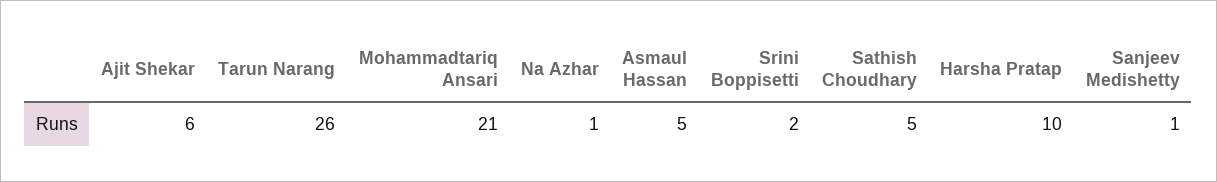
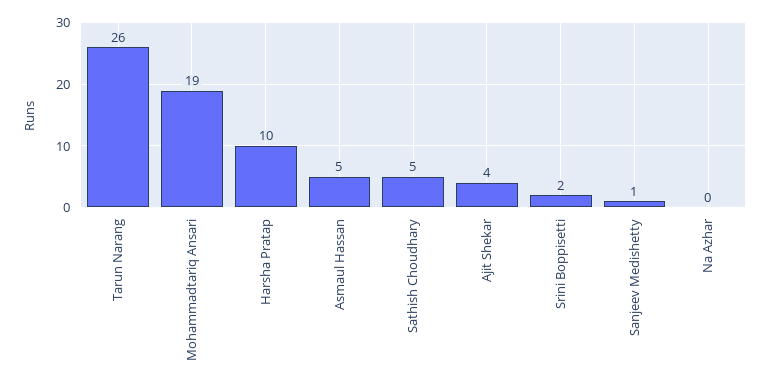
Ajit Shekar: 6 -> 4
Mohammadtariq Ansari: 21 -> 19
Na Azhar: 1 -> 0

